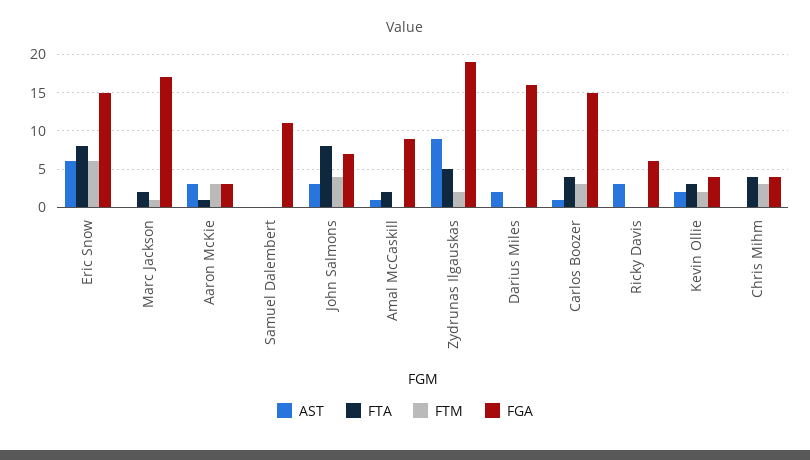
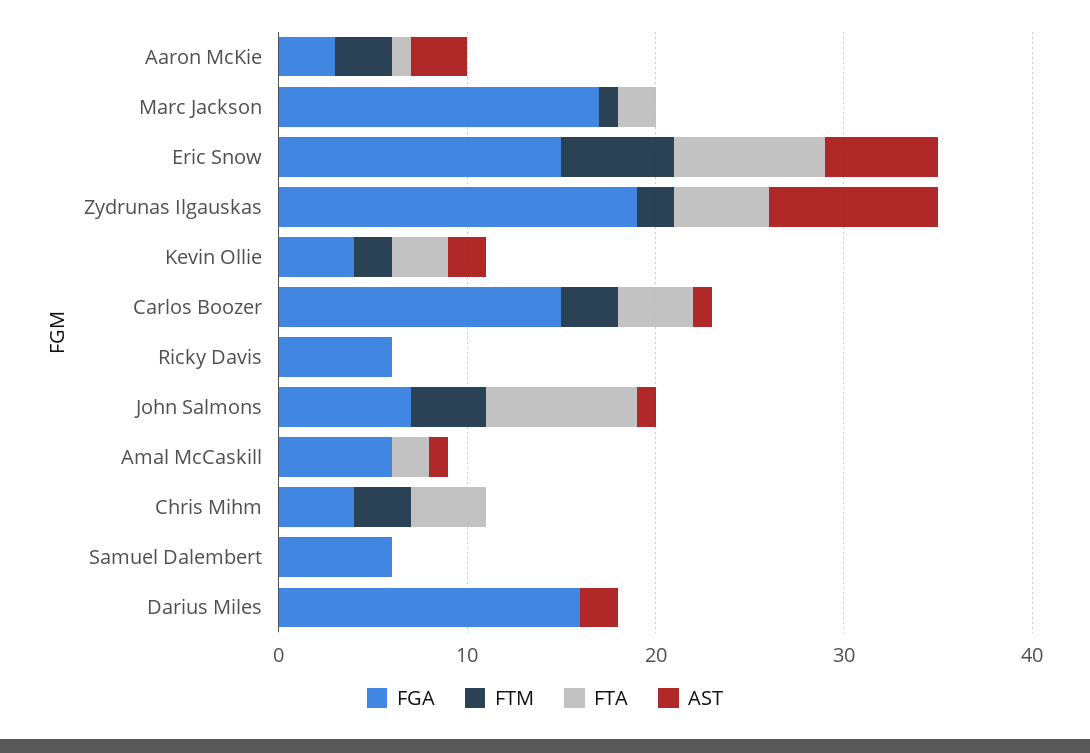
FGA, Samuel Dalembert: 11 -> 6
AST, John Salmons: 3 -> 1
FGA, Amal McCaskill: 9 -> 6
AST, Ricky Davis: 3 -> 0

